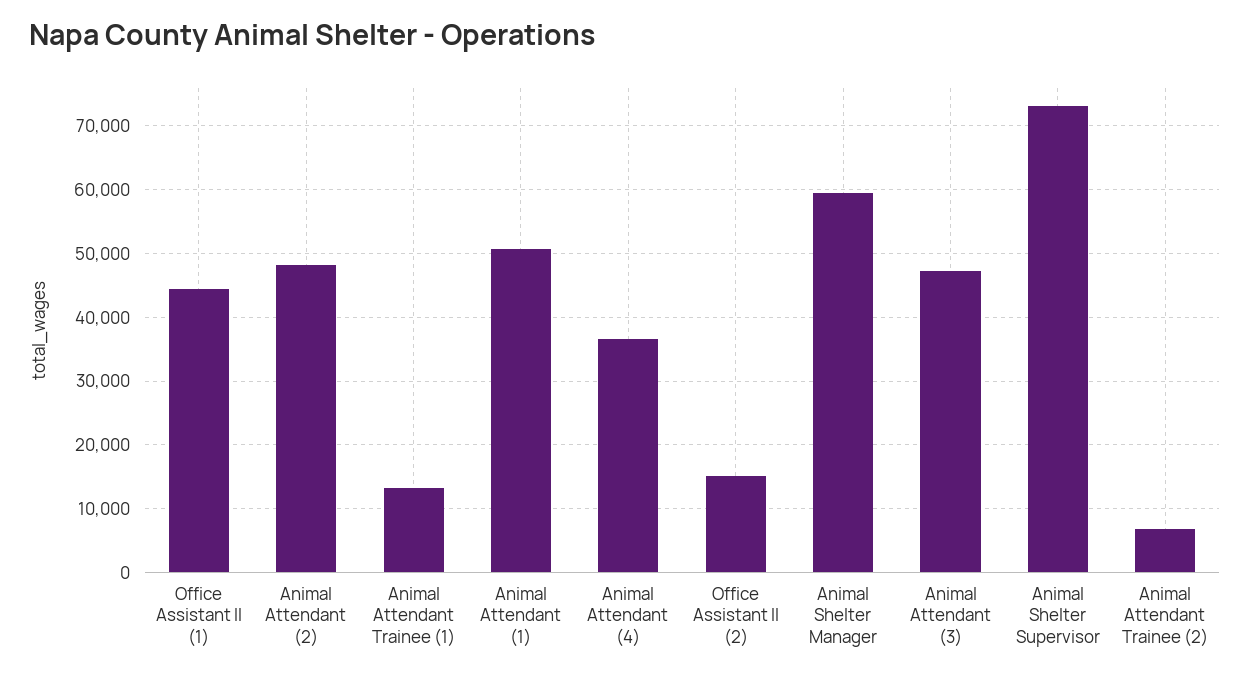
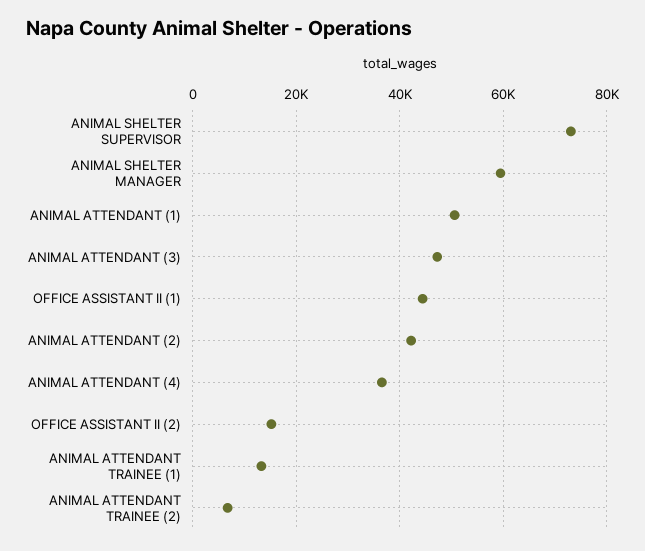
Animal Attendant (2): 48000 -> 42000

